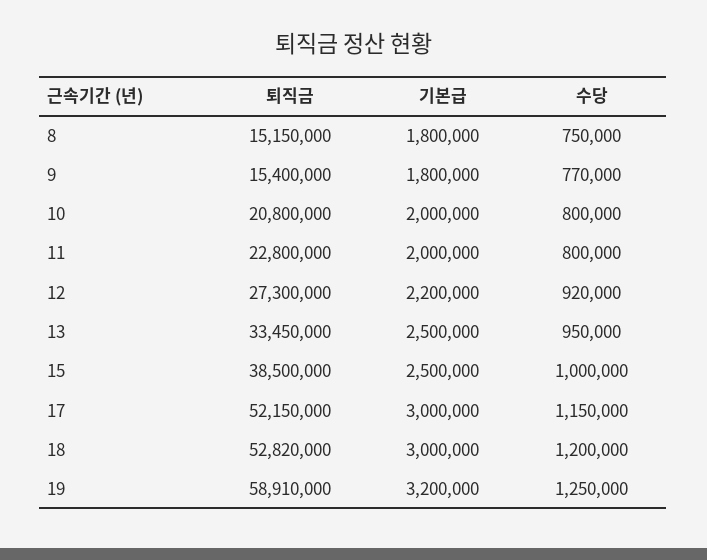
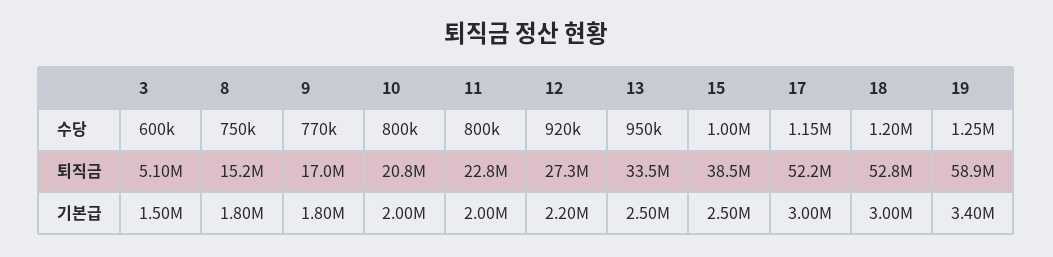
퇴직금, 9: 15400000 -> 17000000
기본급, 19: 3200000 -> 3400000
수당, 3: none -> 600000
퇴직금, 3: none -> 5100000
기본급, 3: none -> 1500000

